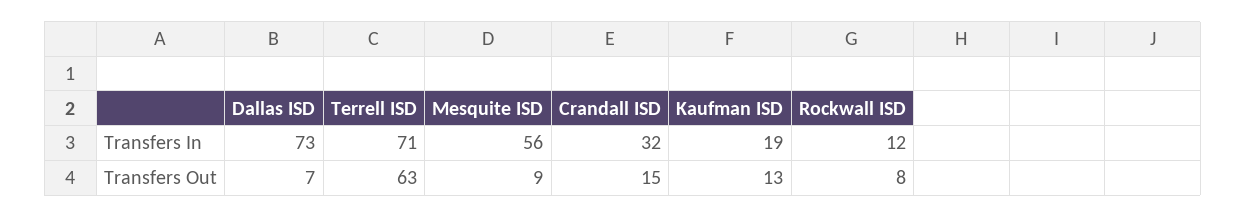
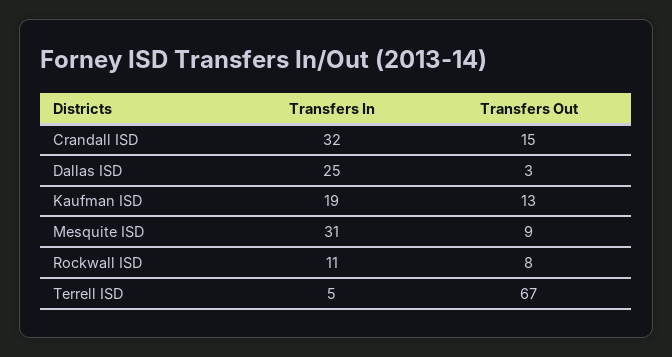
Dallas ISD, Transfers In: 73 -> 25
Terrell ISD, Transfers In: 71 -> 5
Mesquite ISD, Transfers In: 56 -> 31
Rockwall ISD, Transfers In: 12 -> 11
Dallas ISD, Transfers Out: 7 -> 3
Terrell ISD, Transfers Out: 63 -> 67

